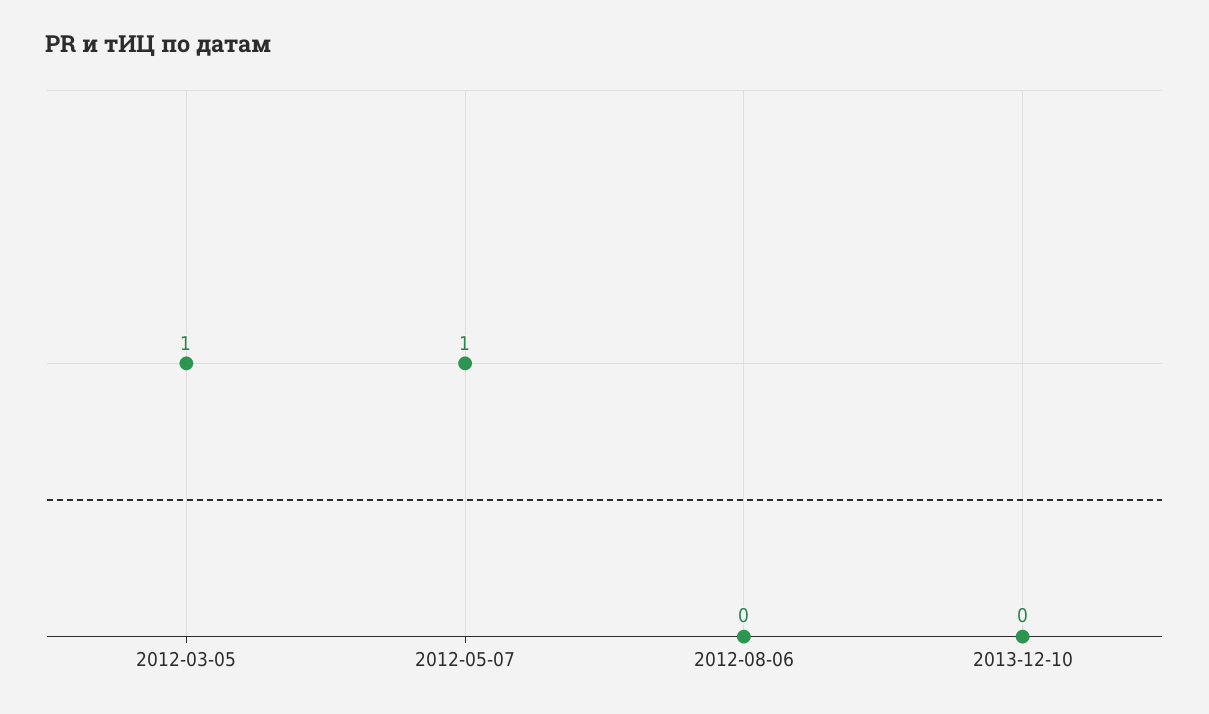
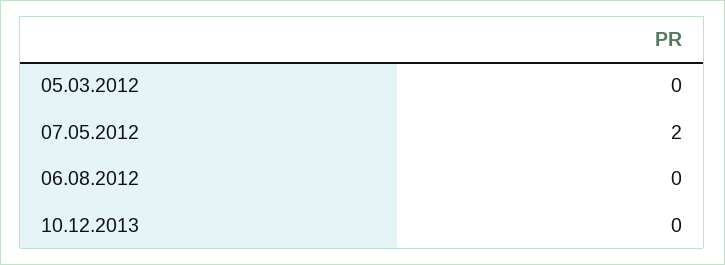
2012-03-05: 1 -> 0
2012-05-07: 1 -> 2

